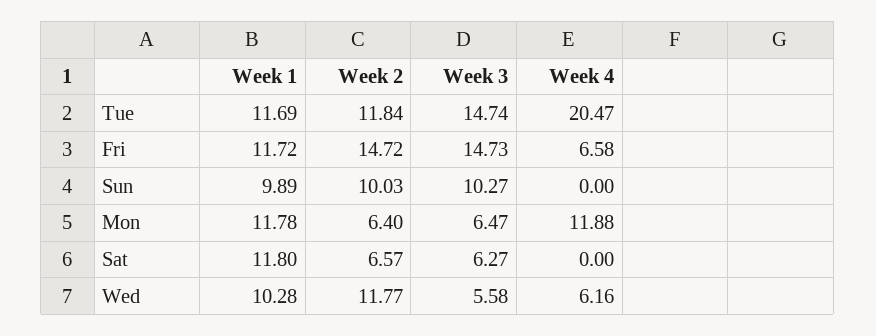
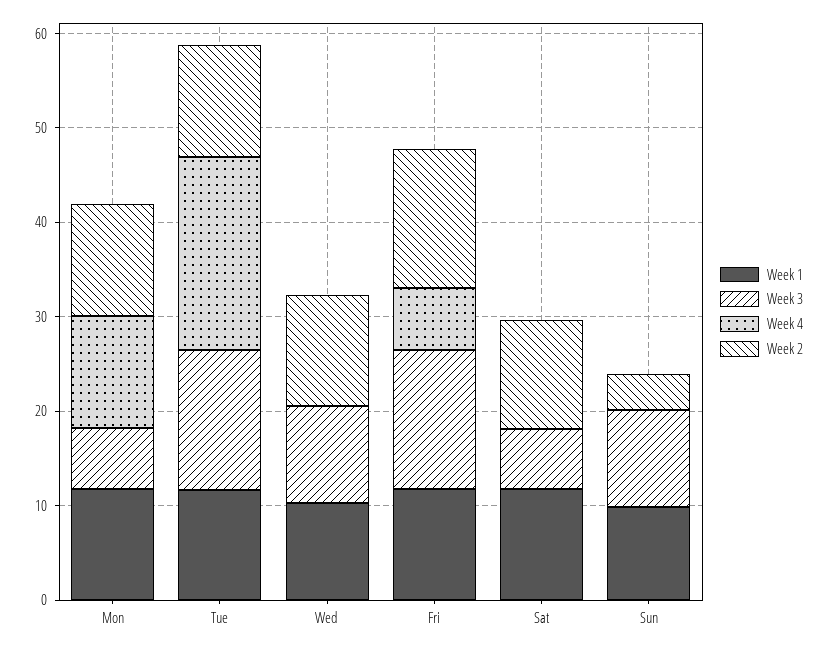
Week 2, Sun: 10.03 -> 4
Week 2, Mon: 6.4 -> 12
Week 2, Sat: 6.57 -> 12
Week 3, Wed: 5.58 -> 10
Week 4, Wed: 6.16 -> 0

